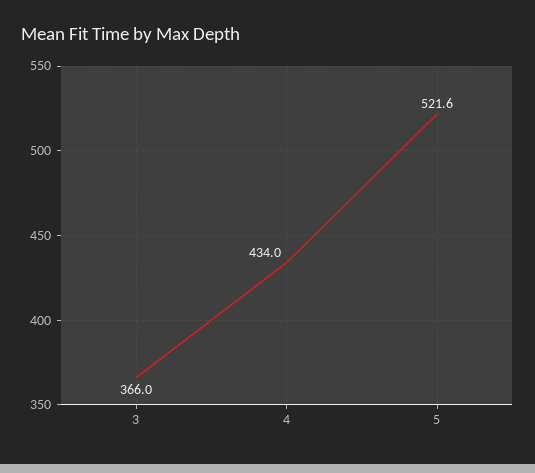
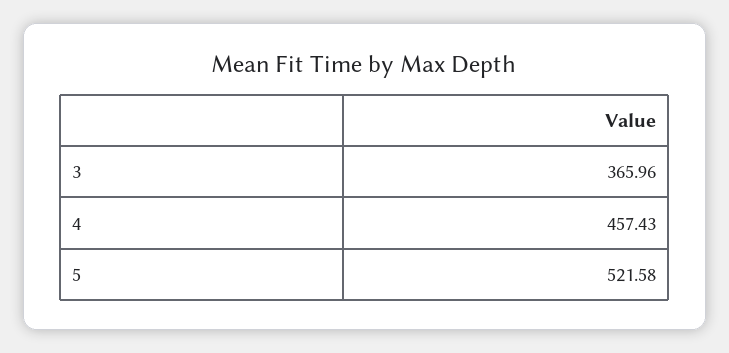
4: 434 -> 457.43

